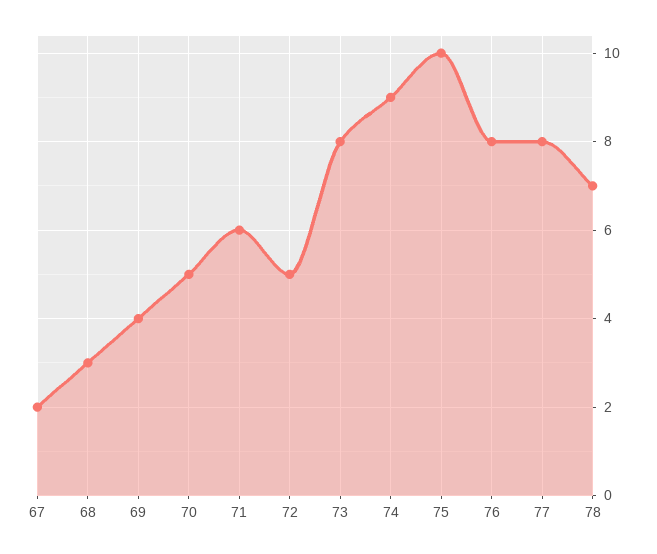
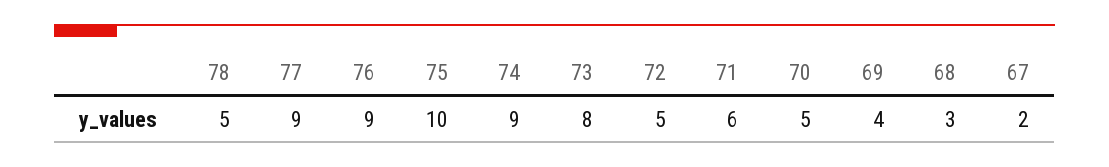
76: 8 -> 9
77: 8 -> 9
78: 7 -> 5

